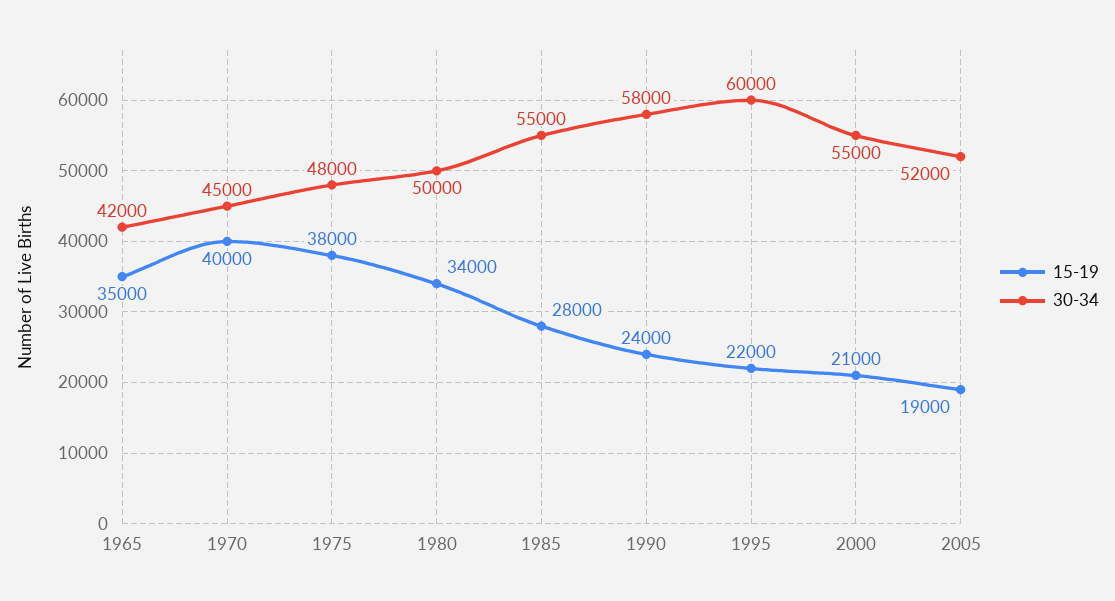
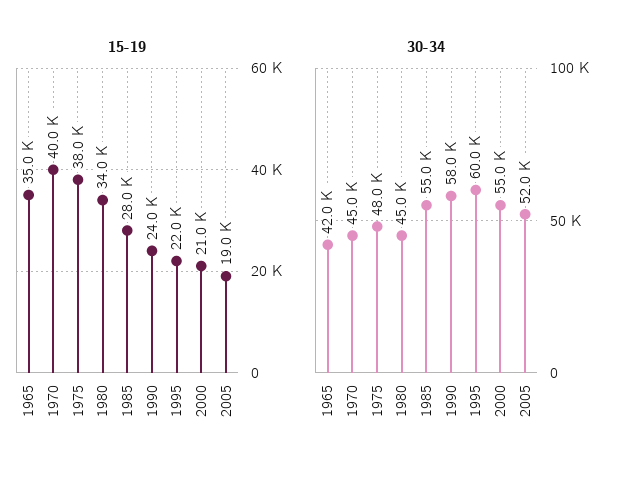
30-34, 1980: 50000 -> 45000

